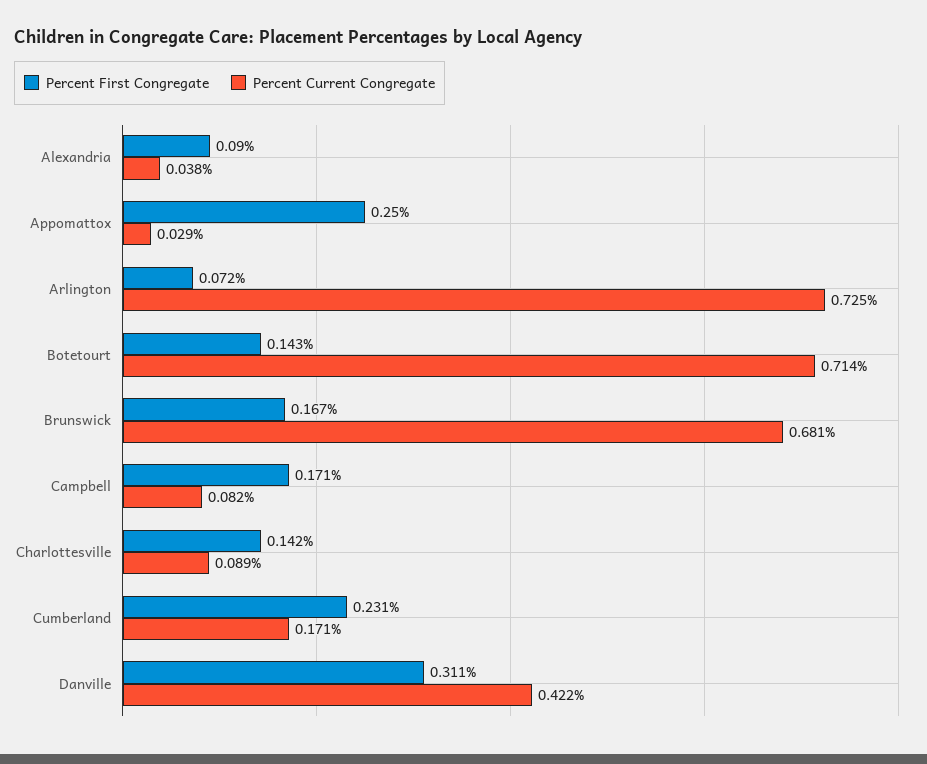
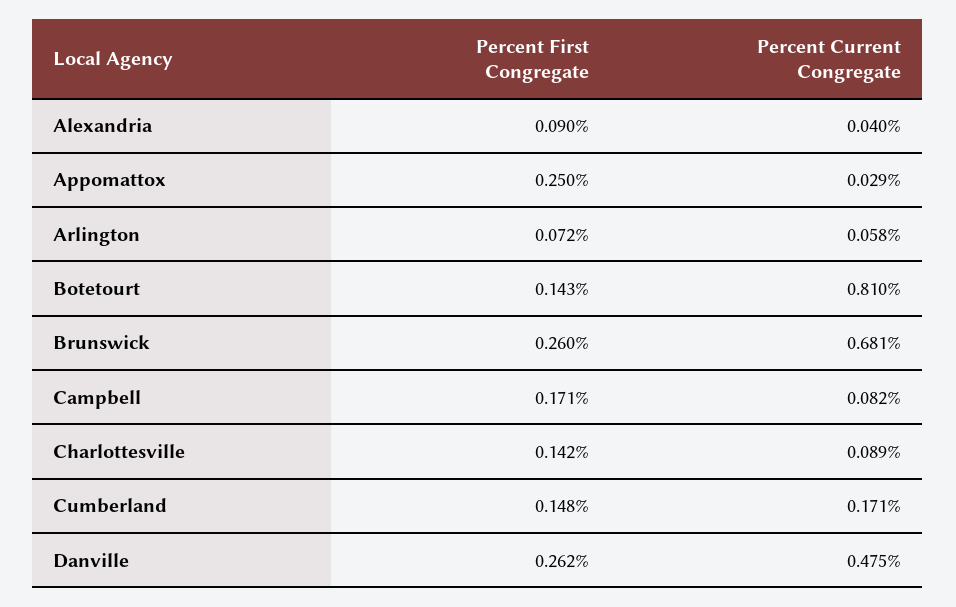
Percent Current Congregate, Alexandria: 0.038 -> 0.04
Percent Current Congregate, Arlington: 0.725 -> 0.058
Percent Current Congregate, Botetourt: 0.714 -> 0.81
Percent First Congregate, Brunswick: 0.167 -> 0.26
Percent First Congregate, Cumberland: 0.231 -> 0.148
Percent First Congregate, Danville: 0.311 -> 0.262
Percent Current Congregate, Danville: 0.422 -> 0.475

